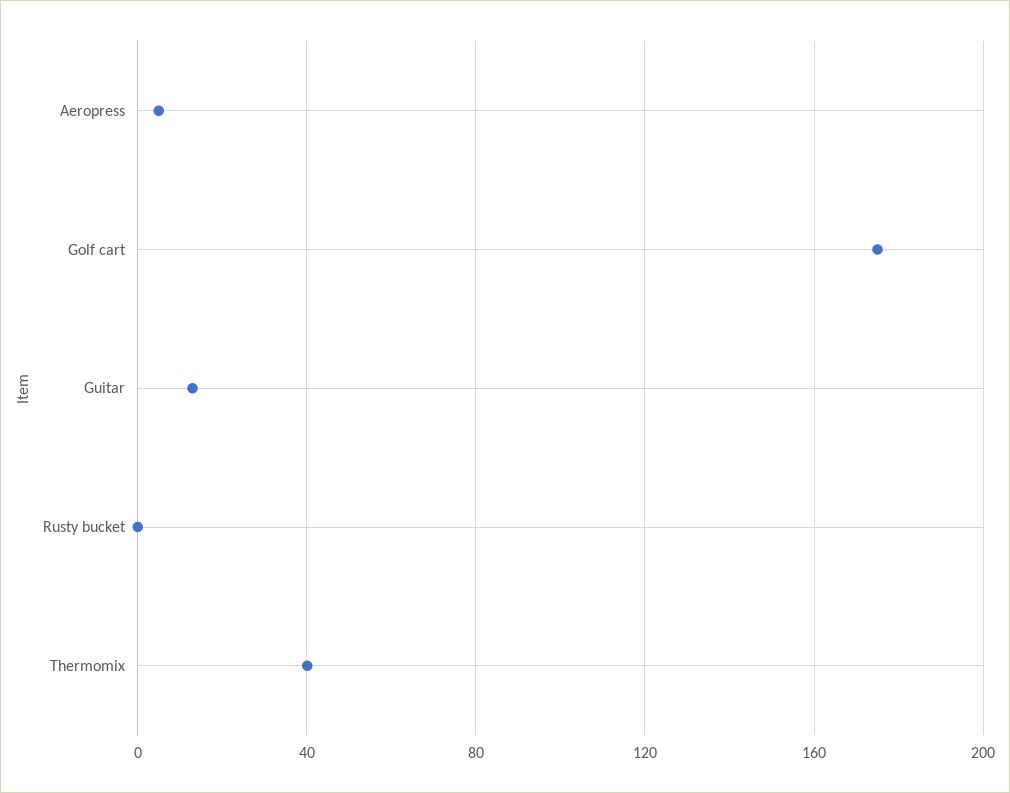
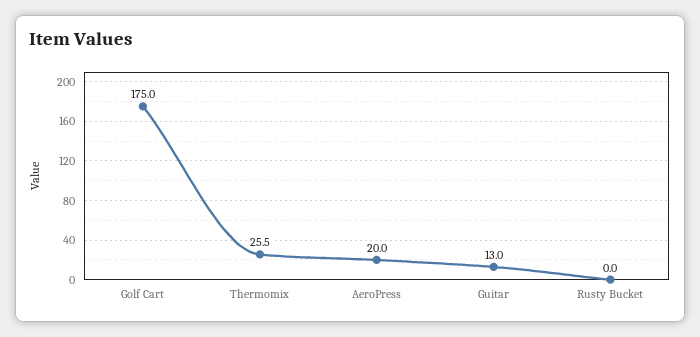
Aeropress: 5 -> 20
Thermomix: 40 -> 25.5

